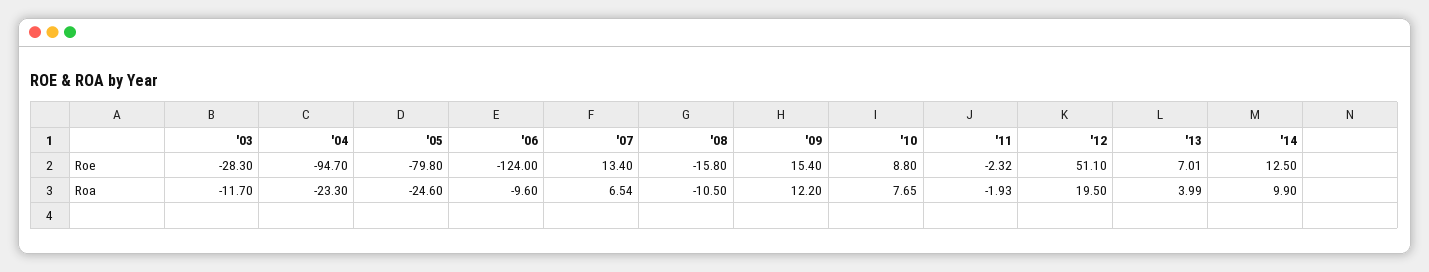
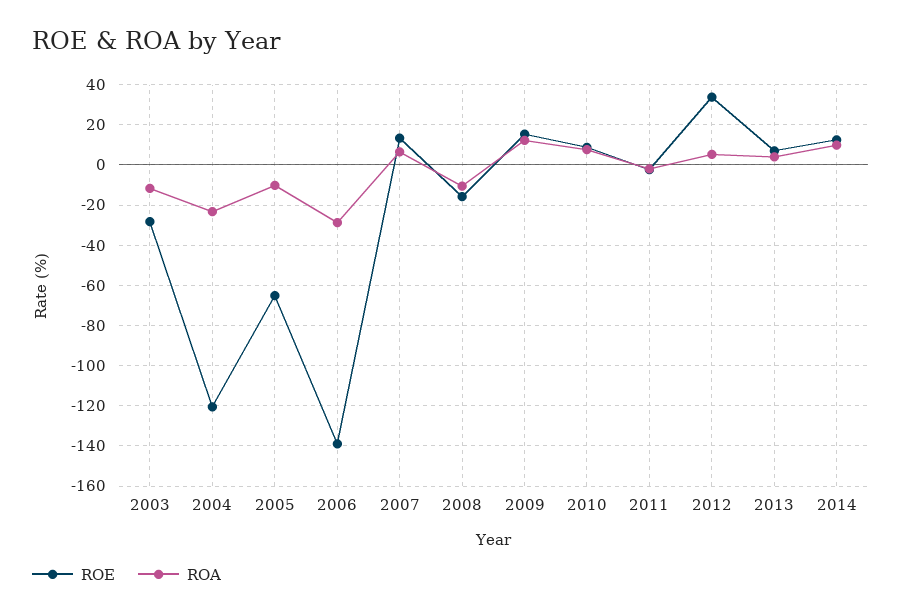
Roe, '04: -94.7 -> -120
Roe, '05: -79.8 -> -65
Roe, '06: -124 -> -140
Roe, '12: 51.1 -> 35
Roa, '05: -24.6 -> -10
Roa, '06: -9.6 -> -30
Roa, '12: 19.5 -> 5

